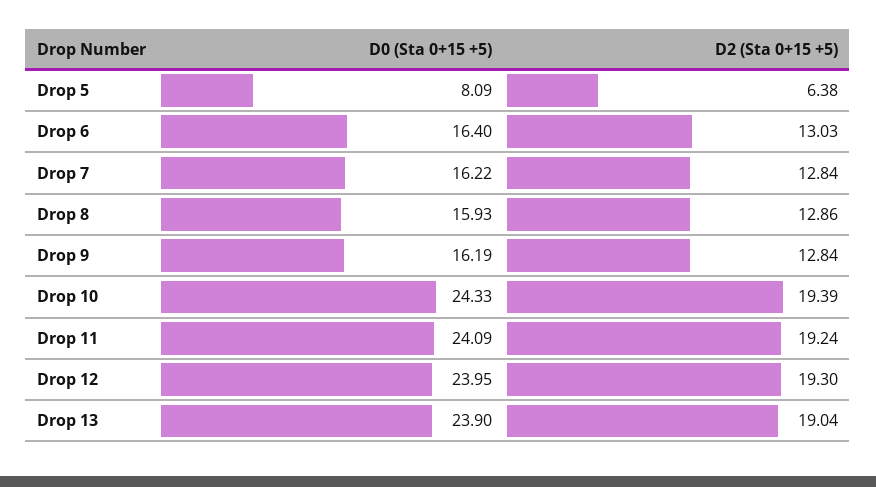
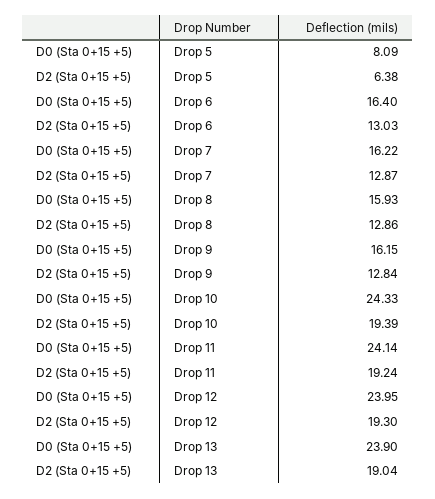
D2 (Sta 0+15 +5), Drop 7: 12.84 -> 12.87
D0 (Sta 0+15 +5), Drop 9: 16.19 -> 16.15
D0 (Sta 0+15 +5), Drop 11: 24.09 -> 24.14

